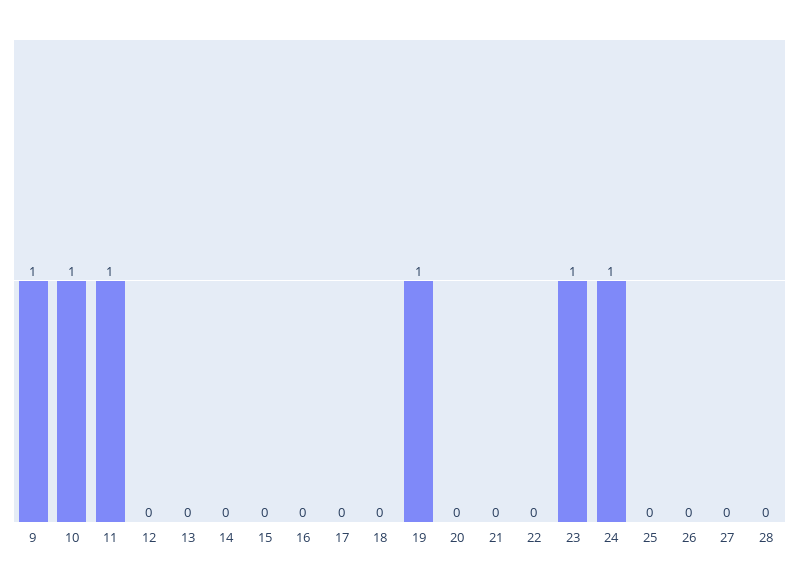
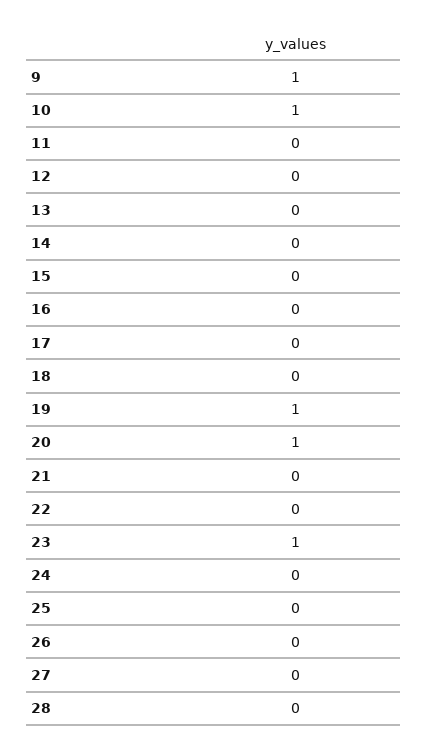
11: 1 -> 0
20: 0 -> 1
24: 1 -> 0

